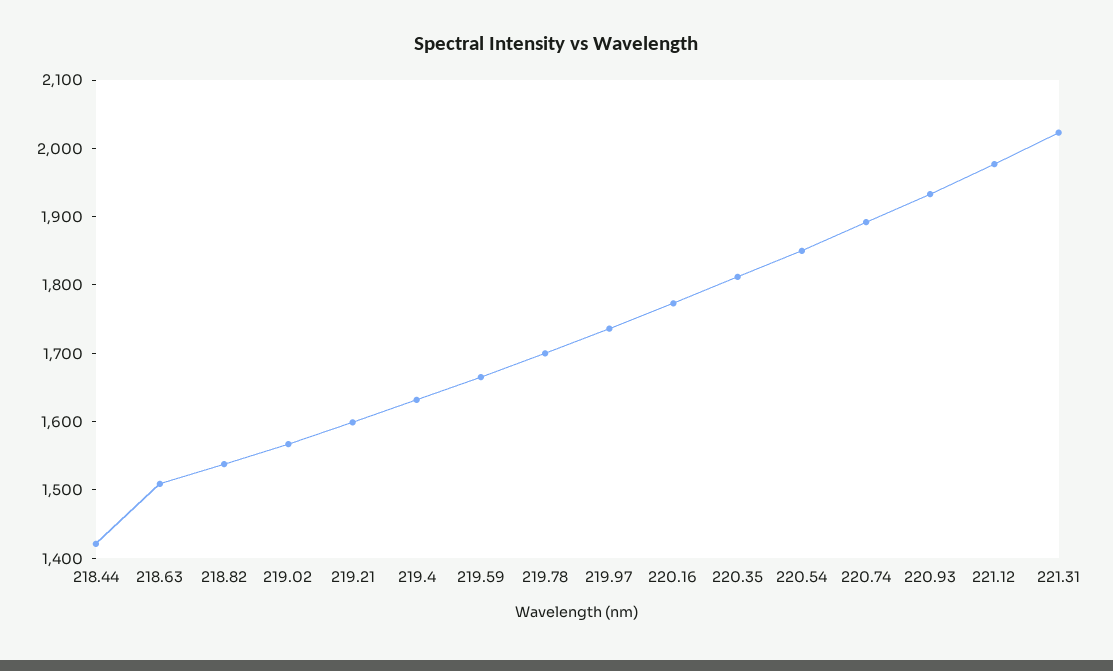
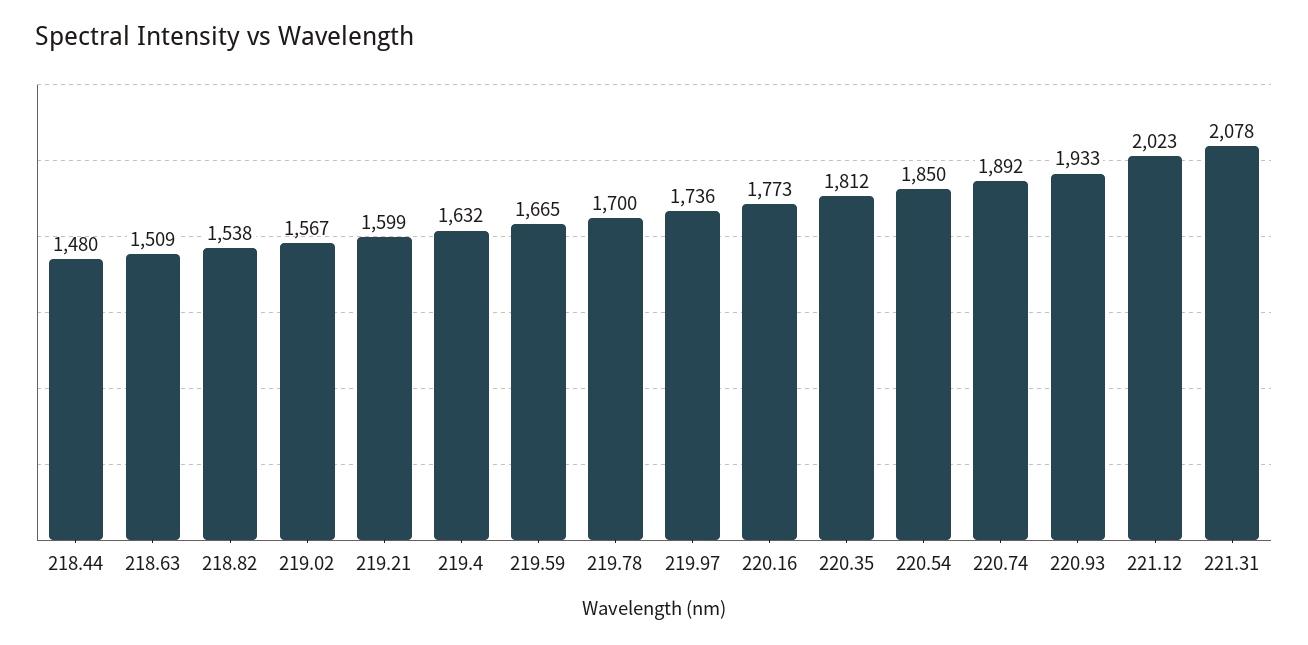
218.44: 1420 -> 1480
221.12: 1980 -> 2023
221.31: 2020 -> 2078

